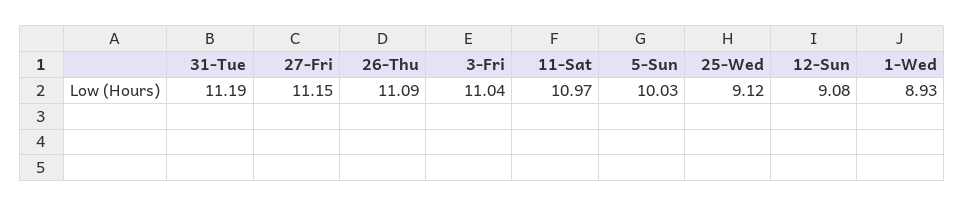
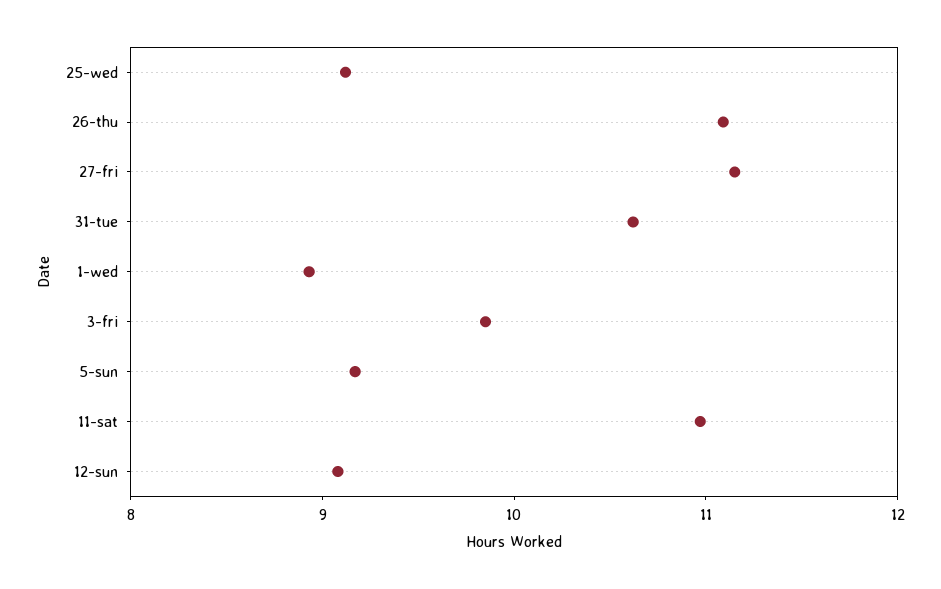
31-Tue: 11.19 -> 10.6
3-Fri: 11.04 -> 9.8
5-Sun: 10.03 -> 9.2

